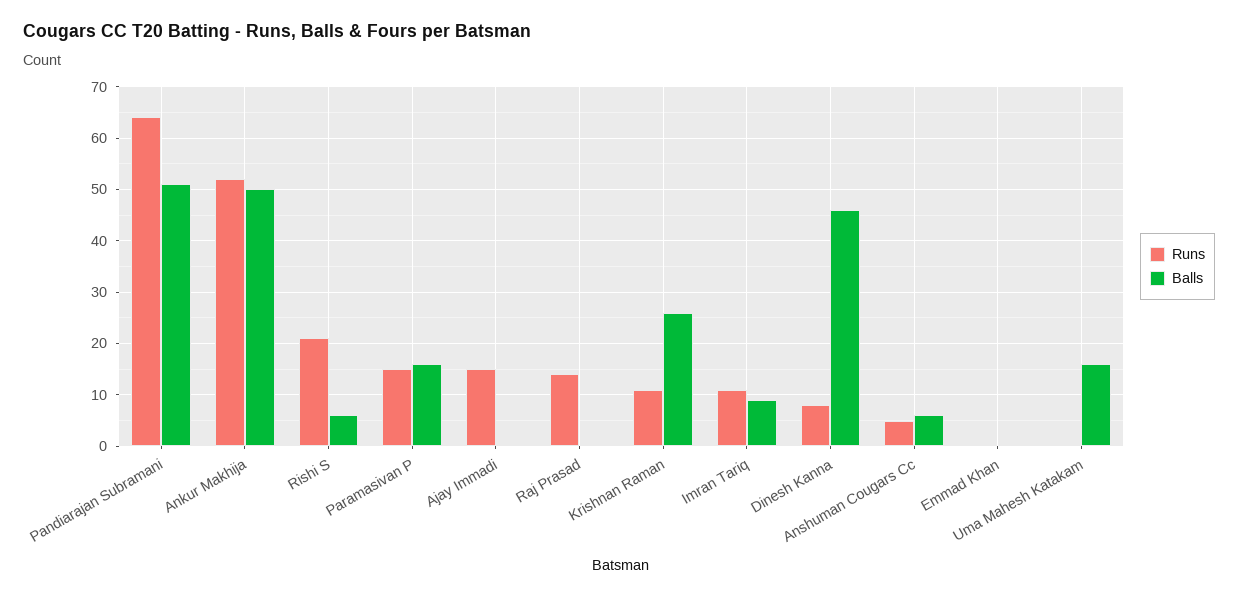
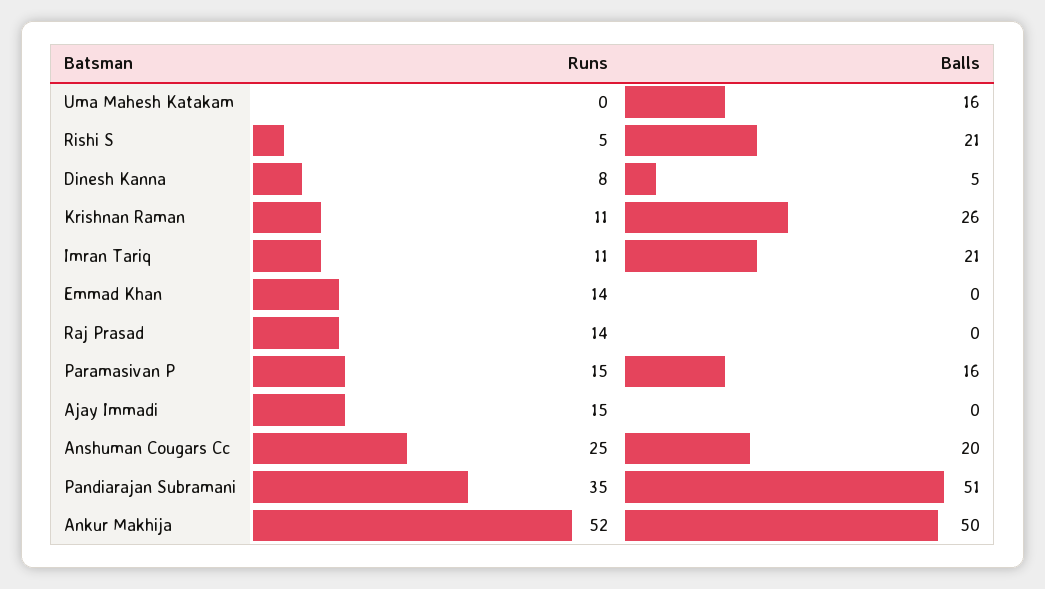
Runs, Pandiarajan Subramani: 65 -> 35
Runs, Rishi S: 20 -> 5
Balls, Rishi S: 5 -> 21
Balls, Imran Tariq: 10 -> 21
Balls, Dinesh Kanna: 45 -> 5
Runs, Anshuman Cougars Cc: 5 -> 25
Balls, Anshuman Cougars Cc: 5 -> 20
Runs, Emmad Khan: 0 -> 14

